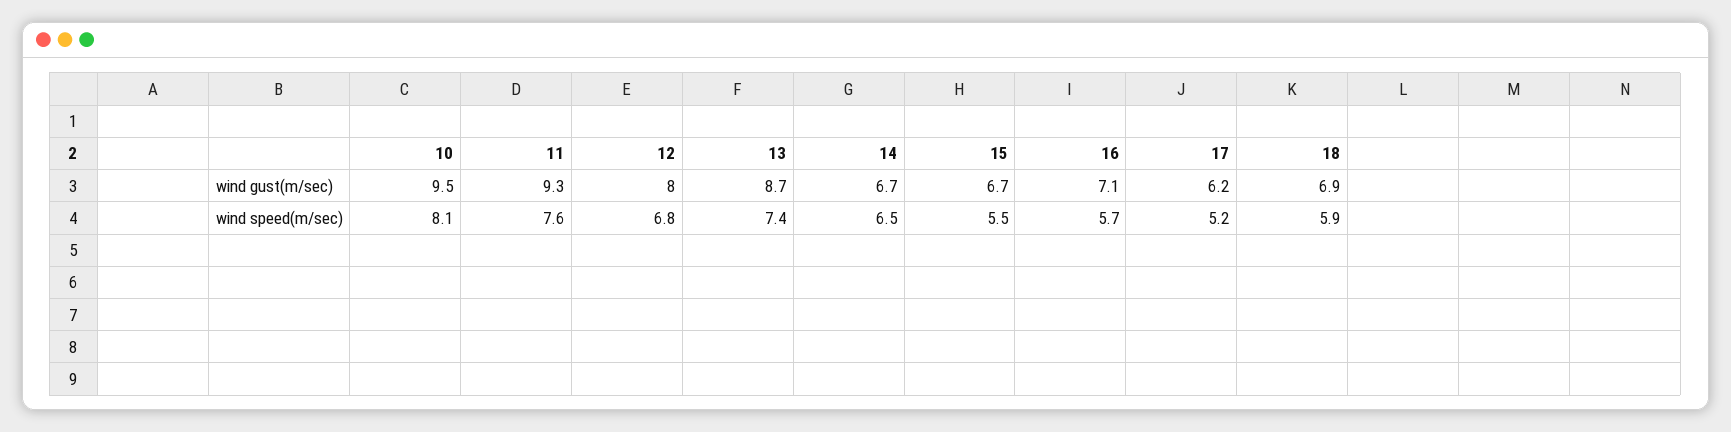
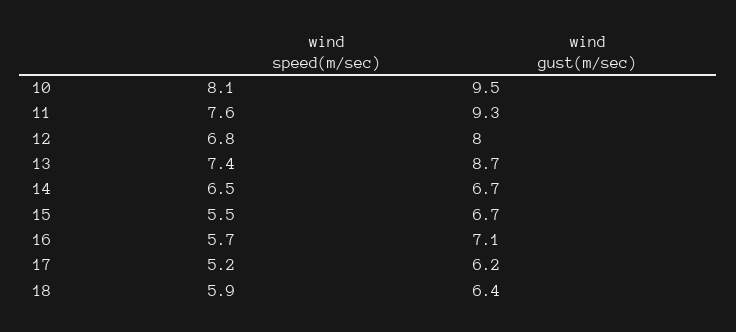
18, wind gust(m/sec): 6.9 -> 6.4

